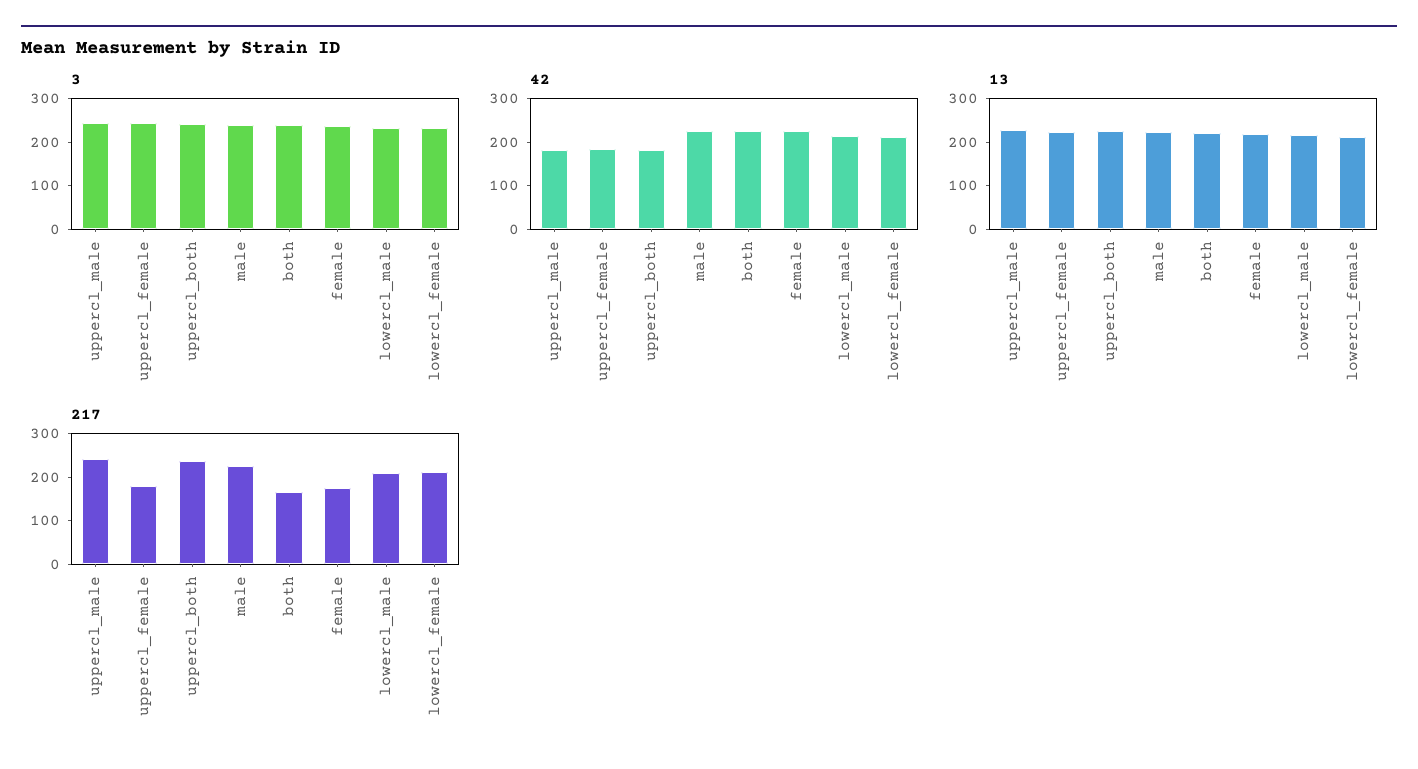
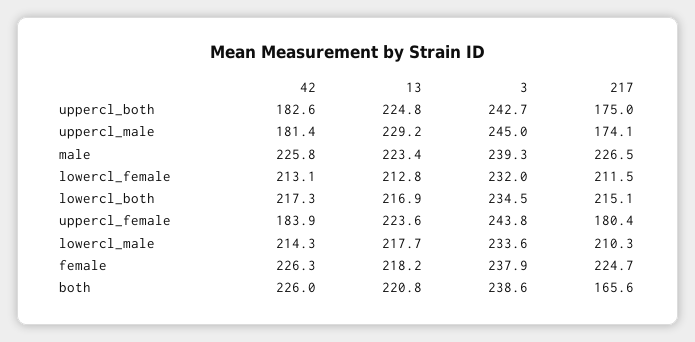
217, uppercl_male: 240 -> 174.1
217, uppercl_both: 240 -> 175
217, female: 180 -> 224.7
42, lowercl_both: none -> 217.3
13, lowercl_both: none -> 216.9
3, lowercl_both: none -> 234.5
217, lowercl_both: none -> 215.1

